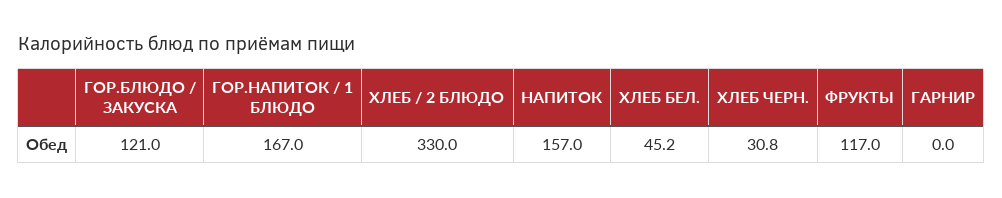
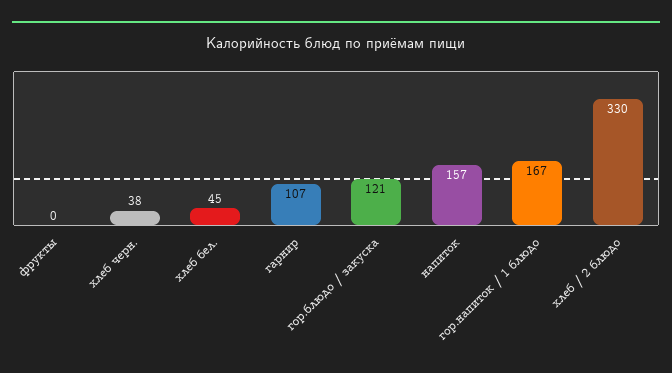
ХЛЕБ ЧЕРН.: 30.8 -> 38
ФРУКТЫ: 117 -> 0
ГАРНИР: 0 -> 107

